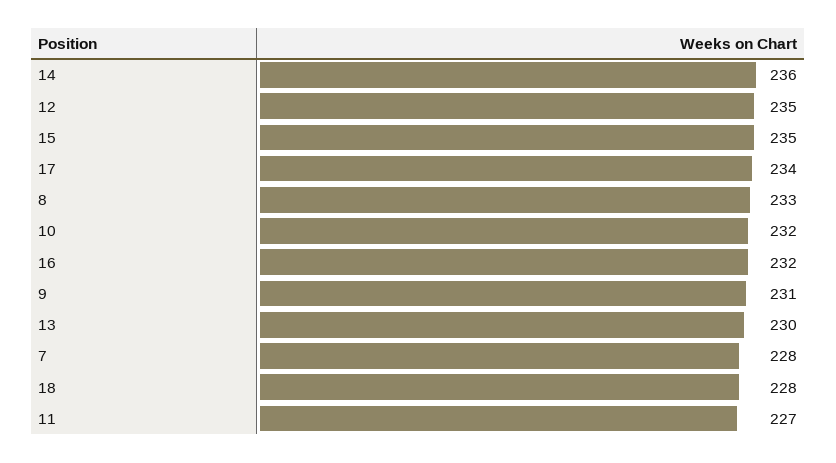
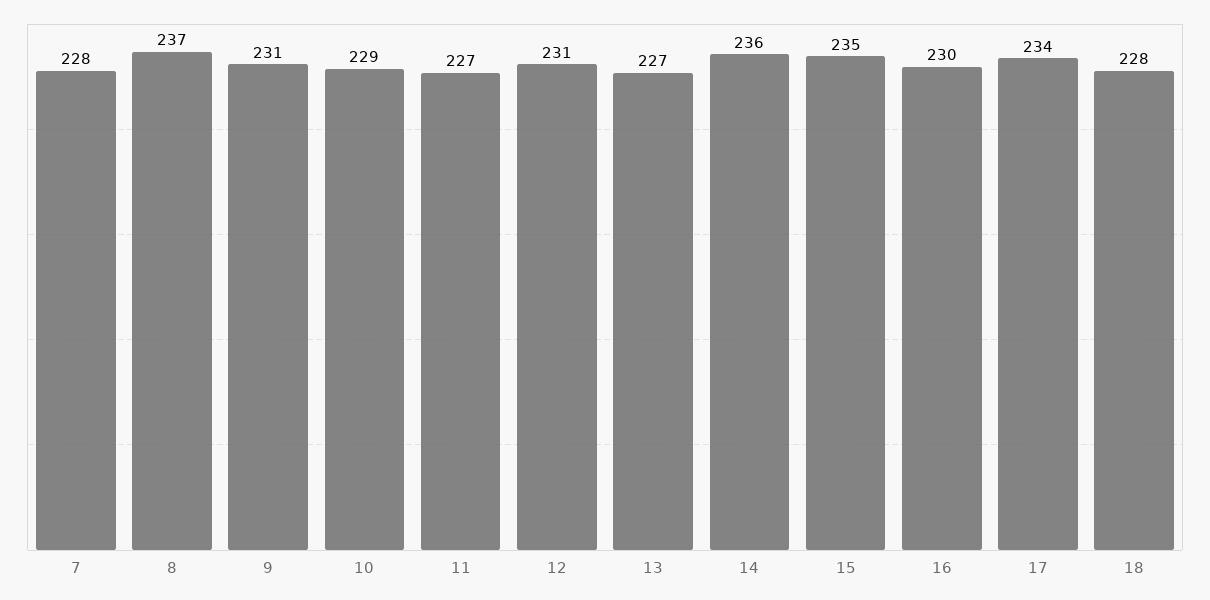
12: 235 -> 231
8: 233 -> 237
10: 232 -> 229
16: 232 -> 230
13: 230 -> 227

